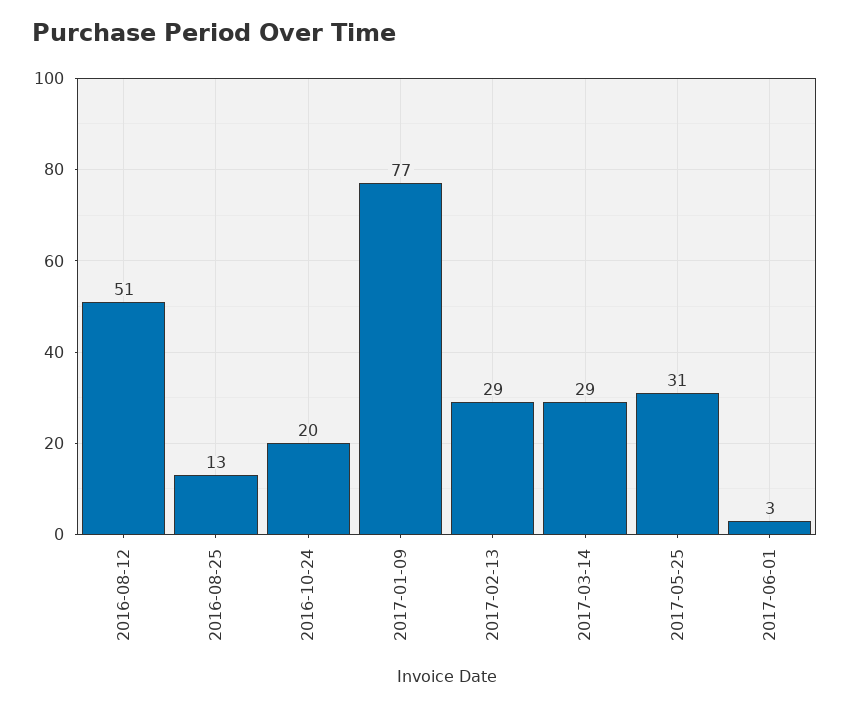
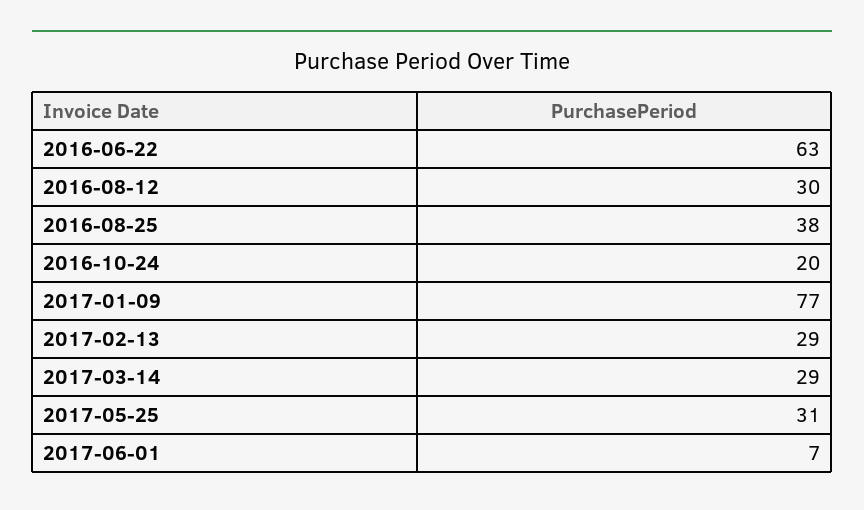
2016-08-12: 51 -> 30
2016-08-25: 13 -> 38
2017-06-01: 3 -> 7
2016-06-22: none -> 63

